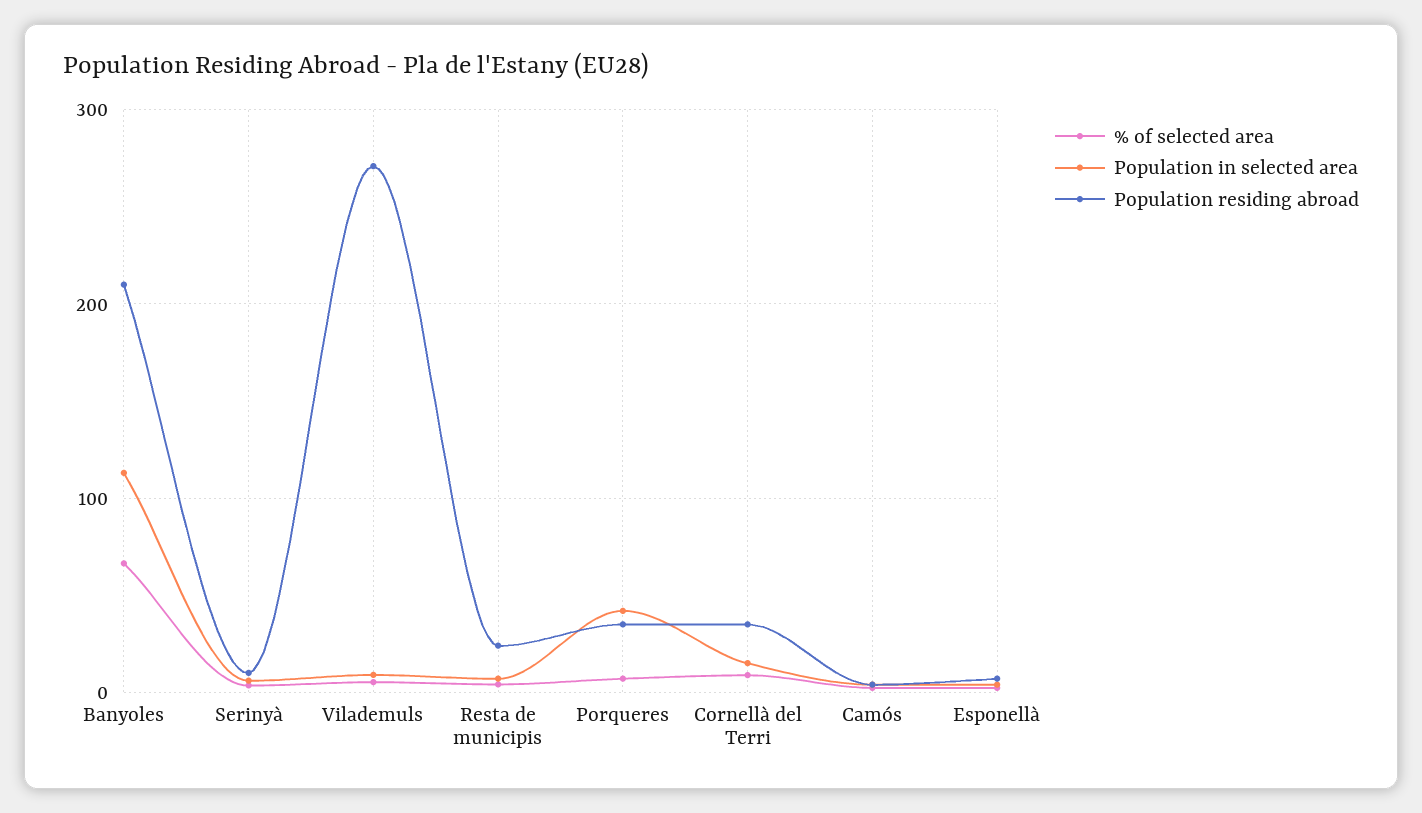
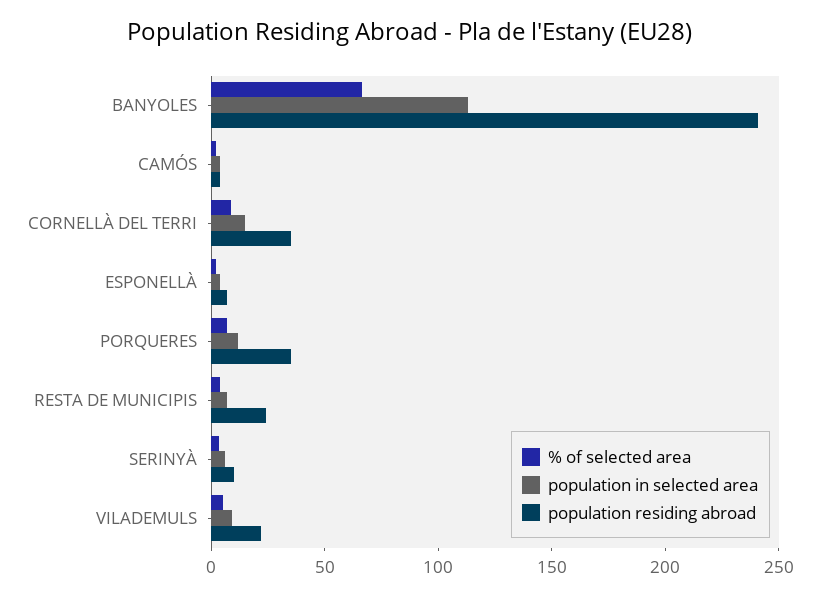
Population residing abroad, Banyoles: 210 -> 240
Population residing abroad, Vilademuls: 270 -> 20
Population in selected area, Porqueres: 40 -> 10

